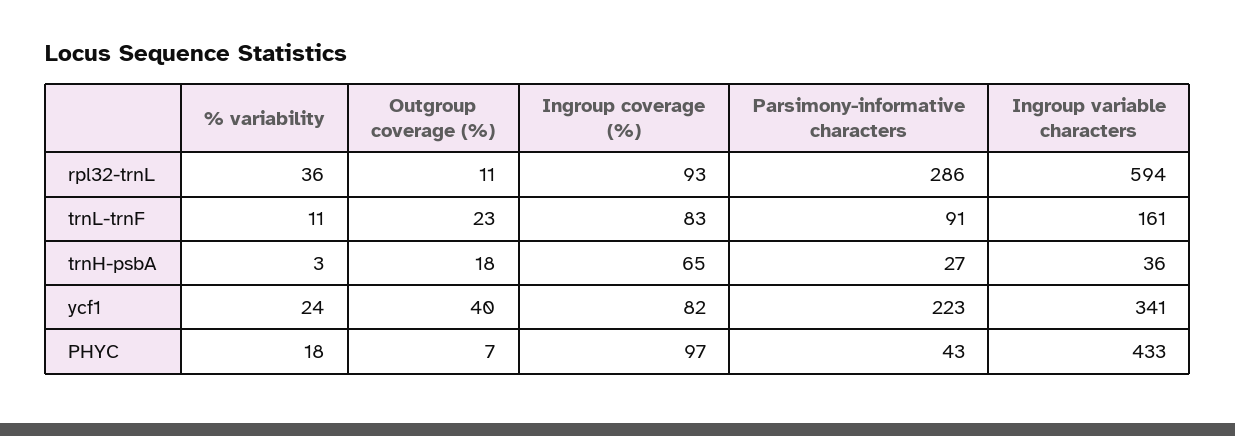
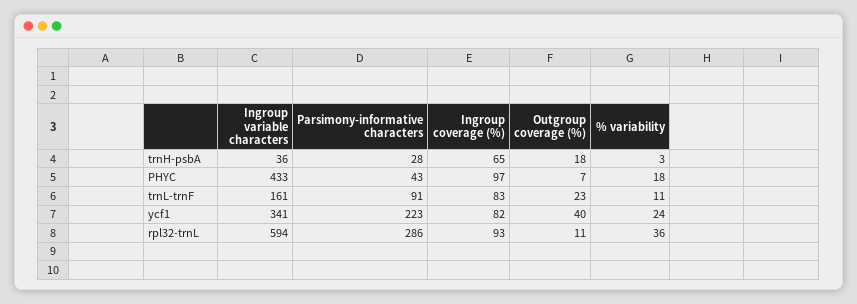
Parsimony-informative characters, trnH-psbA: 27 -> 28

